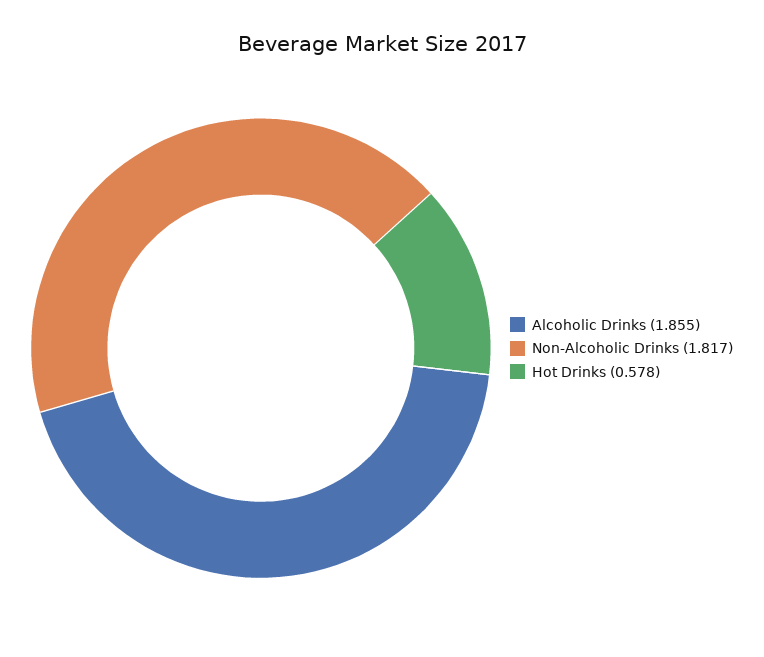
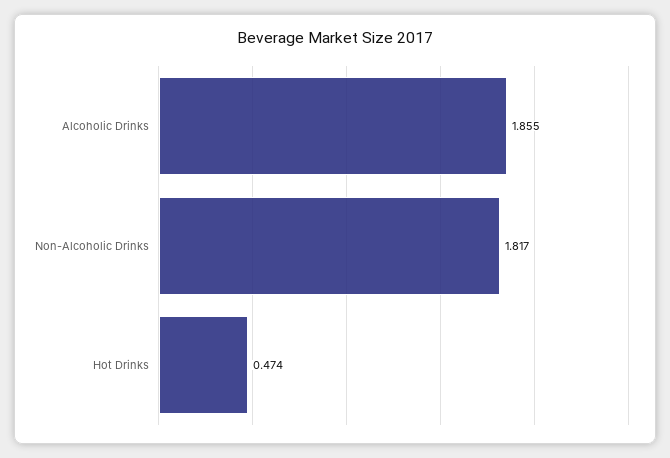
Hot Drinks: 0.578 -> 0.474

